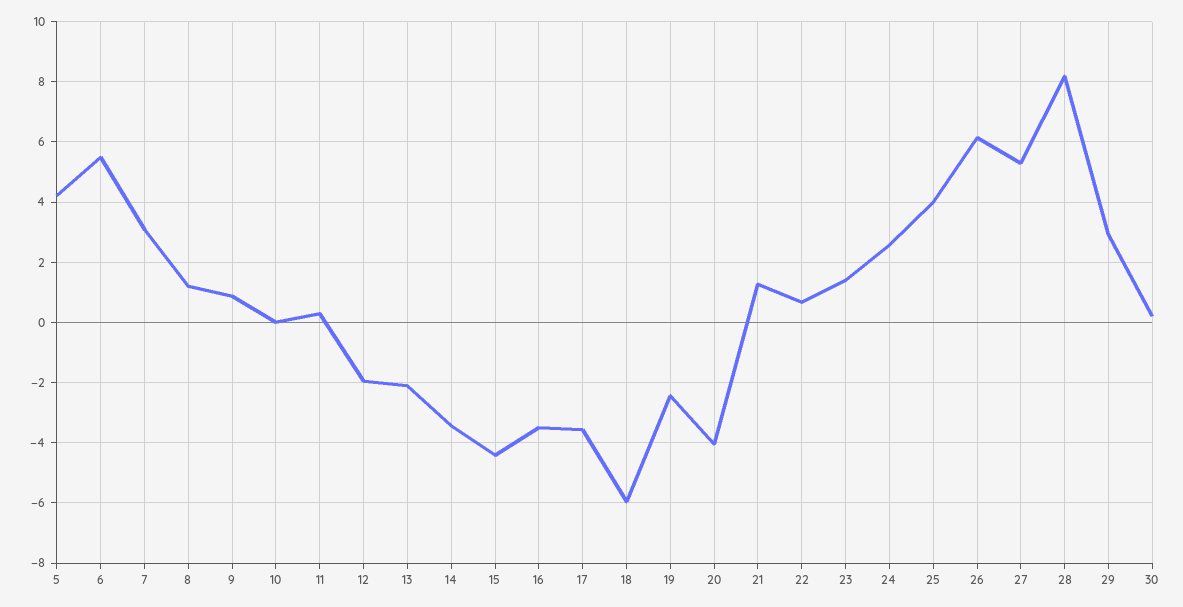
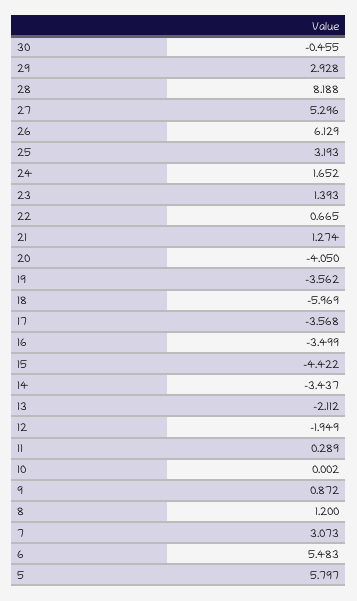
5: 4.2 -> 5.797
19: -2.4 -> -3.562
24: 2.6 -> 1.652
25: 4 -> 3.193
30: 0.2 -> -0.455

